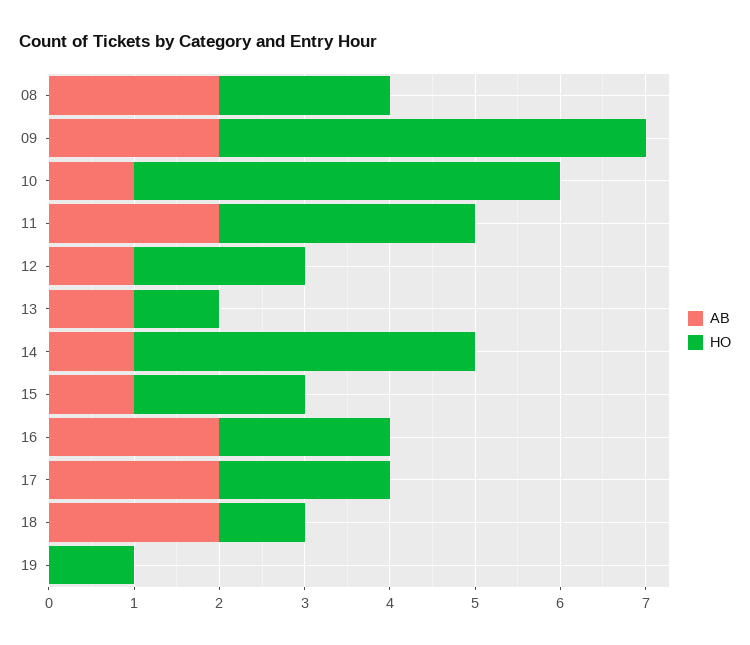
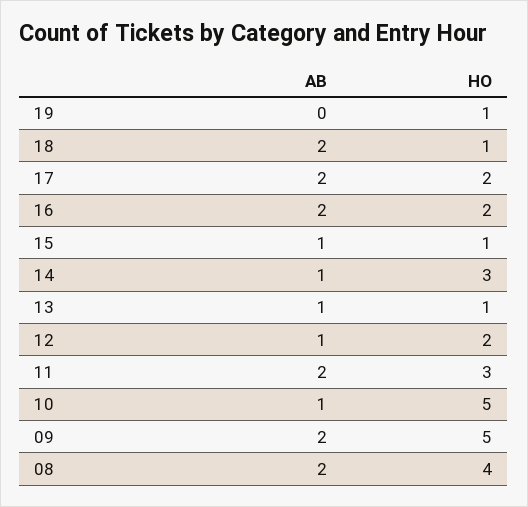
HO, 08: 2 -> 4
HO, 14: 4 -> 3
HO, 15: 2 -> 1

